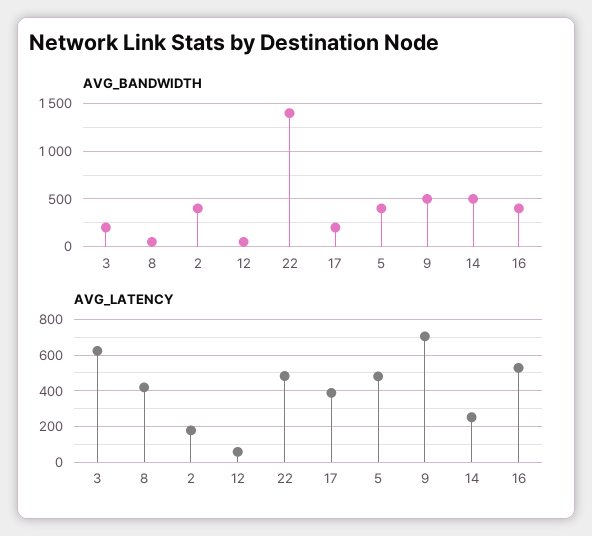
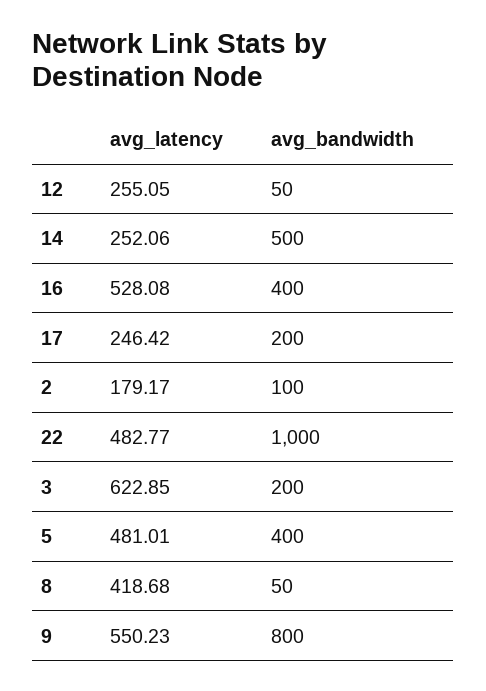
AVG_BANDWIDTH, 2: 400 -> 100
AVG_BANDWIDTH, 22: 1400 -> 1000
AVG_BANDWIDTH, 9: 500 -> 800
AVG_LATENCY, 12: 50 -> 255.05
AVG_LATENCY, 17: 400 -> 246.42
AVG_LATENCY, 9: 700 -> 550.23

